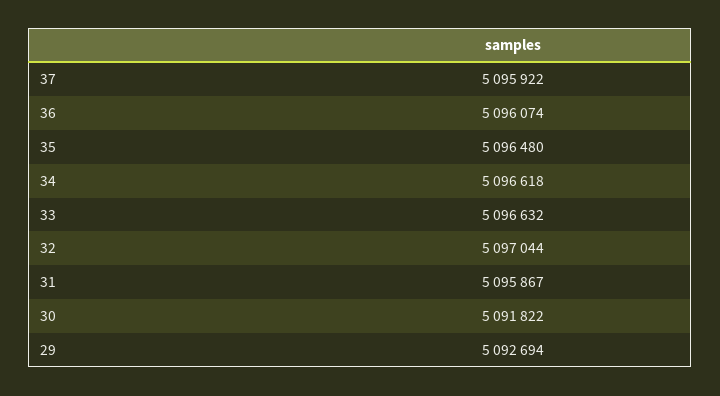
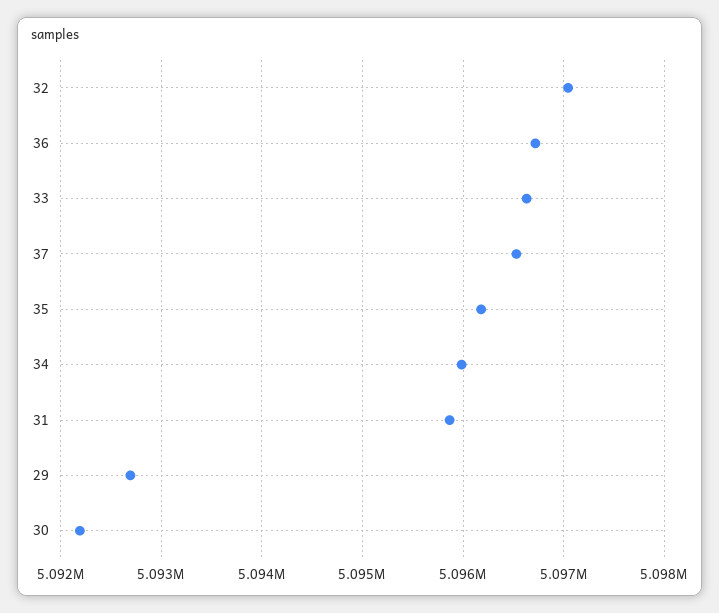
37: 5095922 -> 5096500
36: 5096074 -> 5096700
35: 5096480 -> 5096200
34: 5096618 -> 5096000
30: 5091822 -> 5092200

